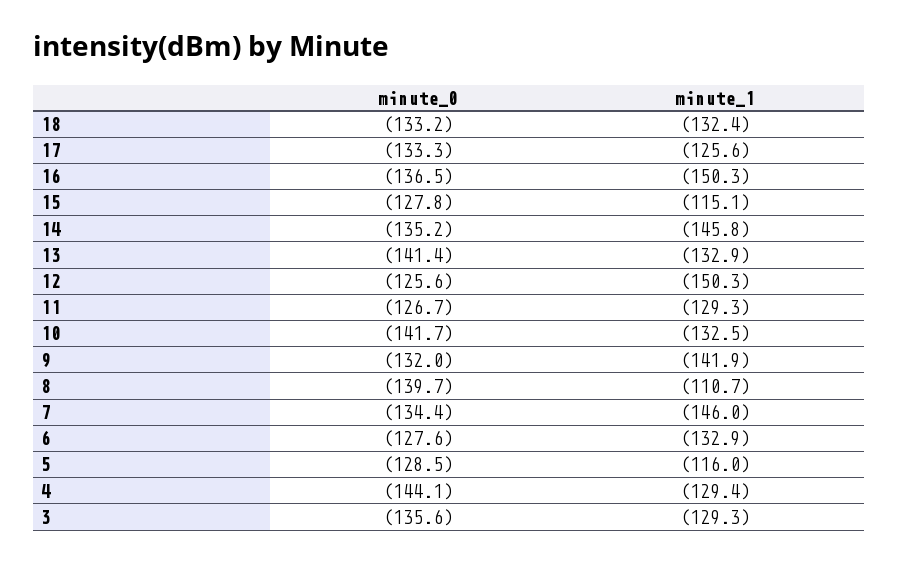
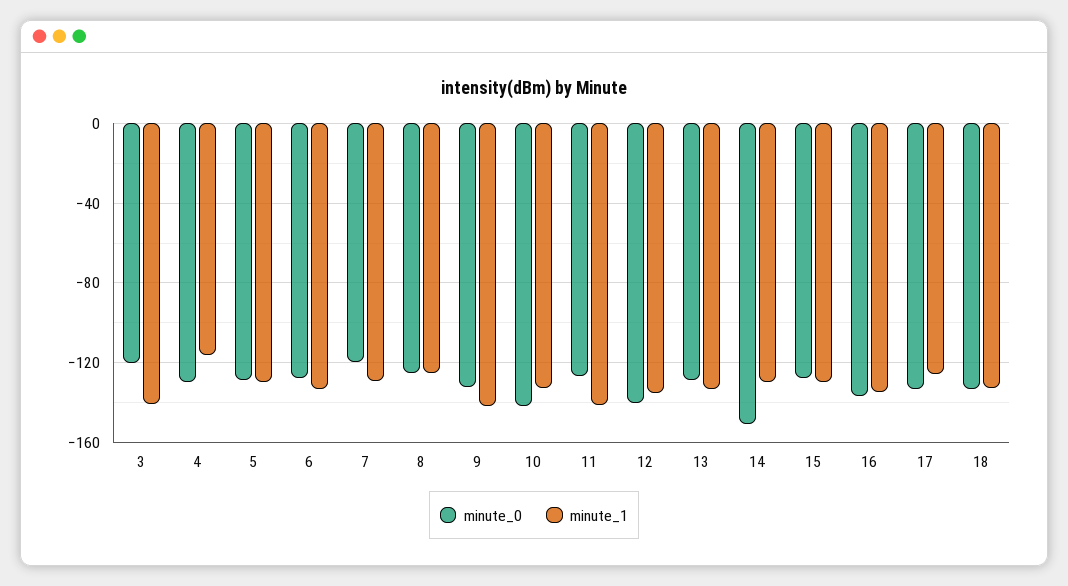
minute_1, 16: -150.3 -> -135
minute_1, 15: -115.1 -> -130
minute_0, 14: -135.2 -> -150
minute_1, 14: -145.8 -> -130
minute_0, 13: -141.4 -> -130
minute_0, 12: -125.6 -> -140
minute_1, 12: -150.3 -> -135
minute_1, 11: -129.3 -> -140
minute_0, 8: -139.7 -> -125
minute_1, 8: -110.7 -> -125
minute_0, 7: -134.4 -> -120
minute_1, 7: -146 -> -130
minute_1, 5: -116 -> -130
minute_0, 4: -144.1 -> -130
minute_1, 4: -129.4 -> -115
minute_0, 3: -135.6 -> -120
minute_1, 3: -129.3 -> -140

